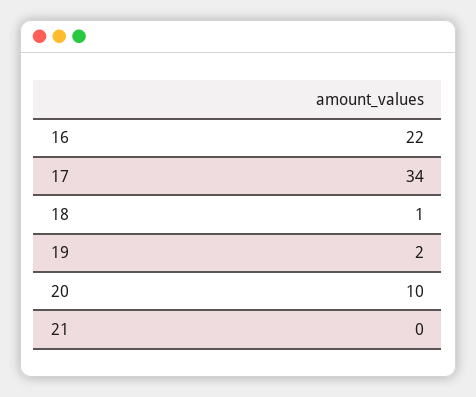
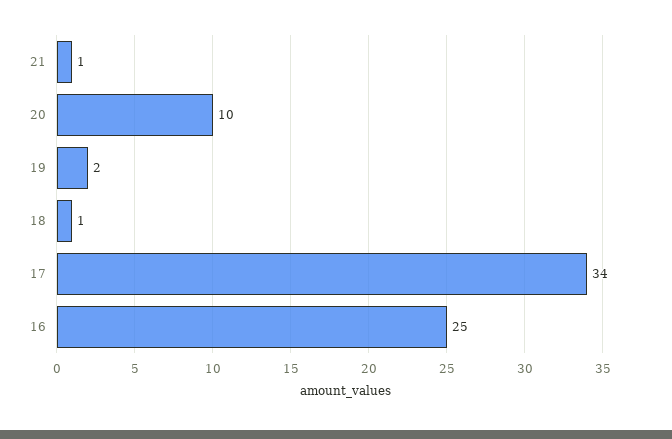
16: 22 -> 25
21: 0 -> 1

